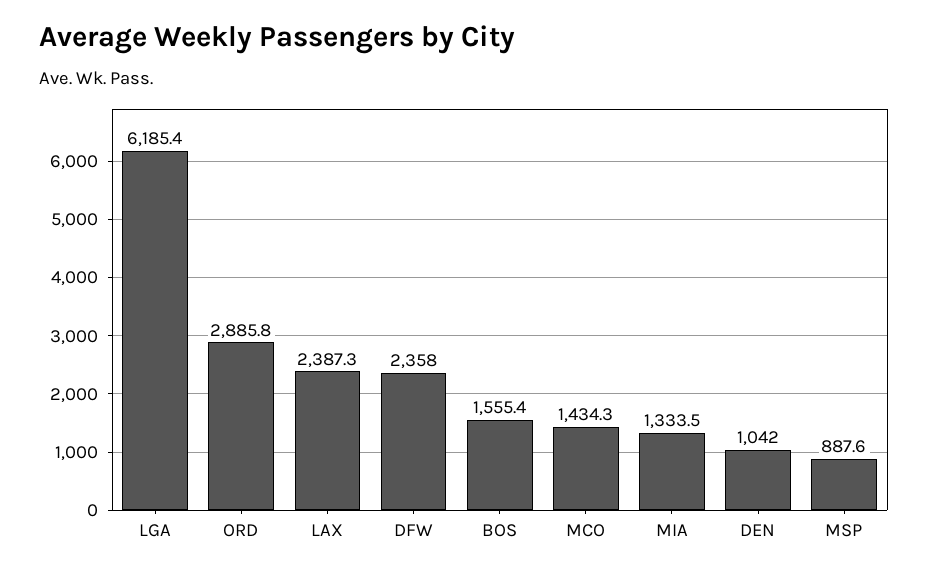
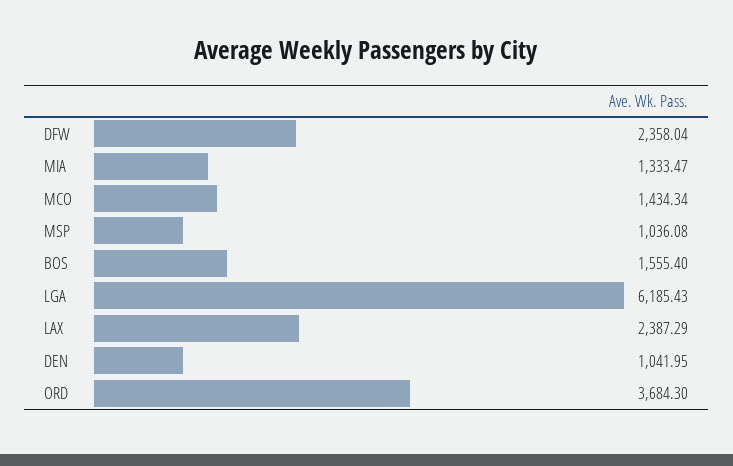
ORD: 2885.8 -> 3684.3
MSP: 887.6 -> 1036.08

